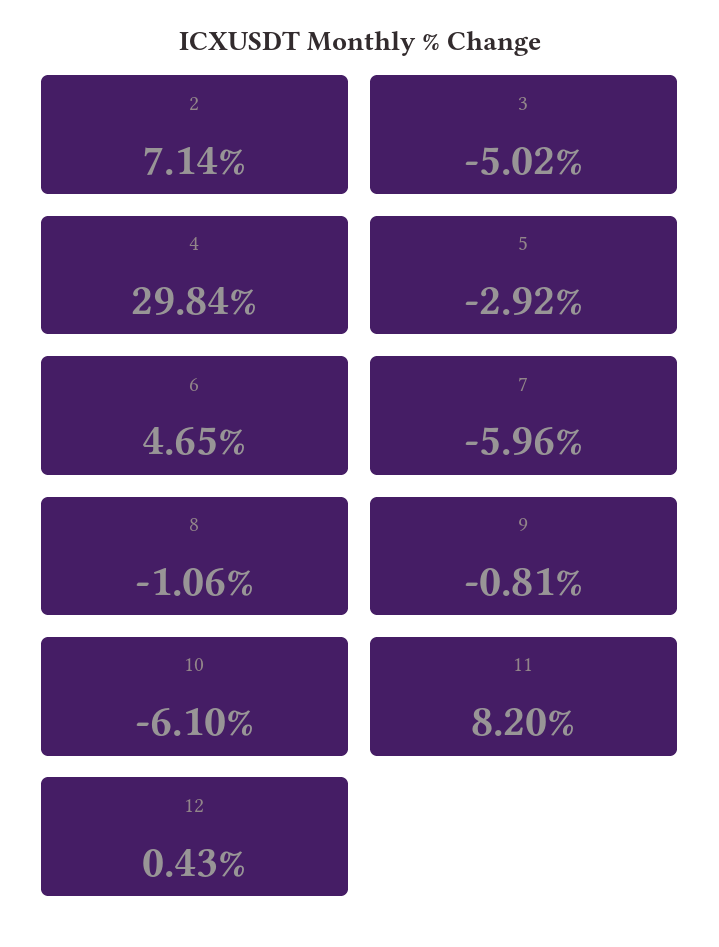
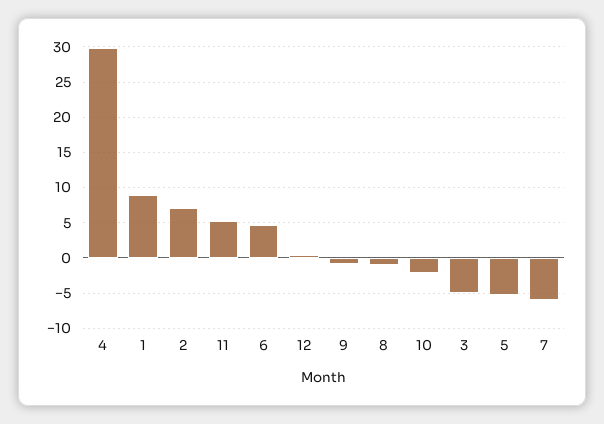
5: -2.92 -> -5
10: -6.1 -> -2
11: 8.2 -> 5
1: none -> 9

